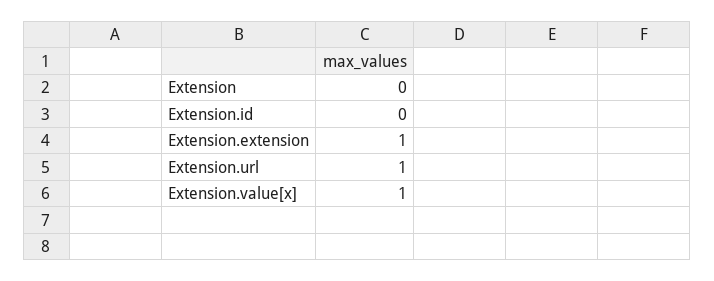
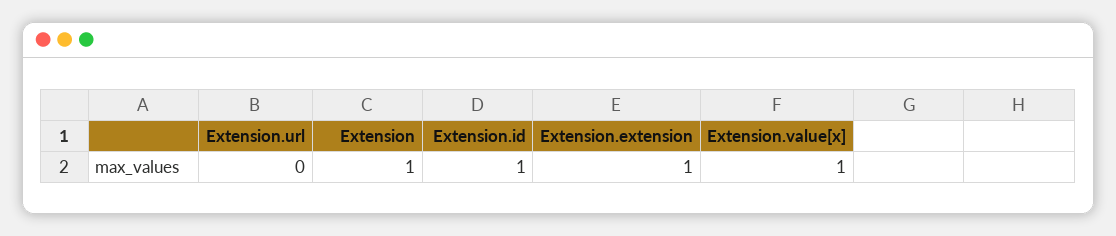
Extension: 0 -> 1
Extension.id: 0 -> 1
Extension.url: 1 -> 0

